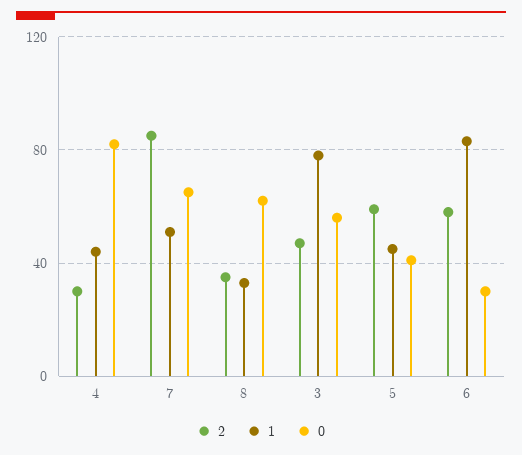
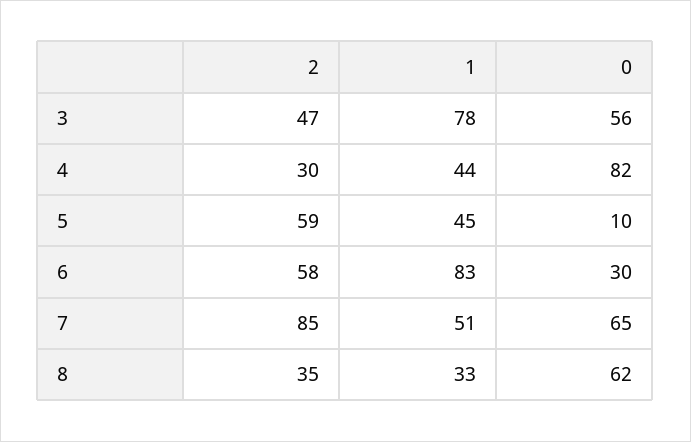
0, 5: 40 -> 10

